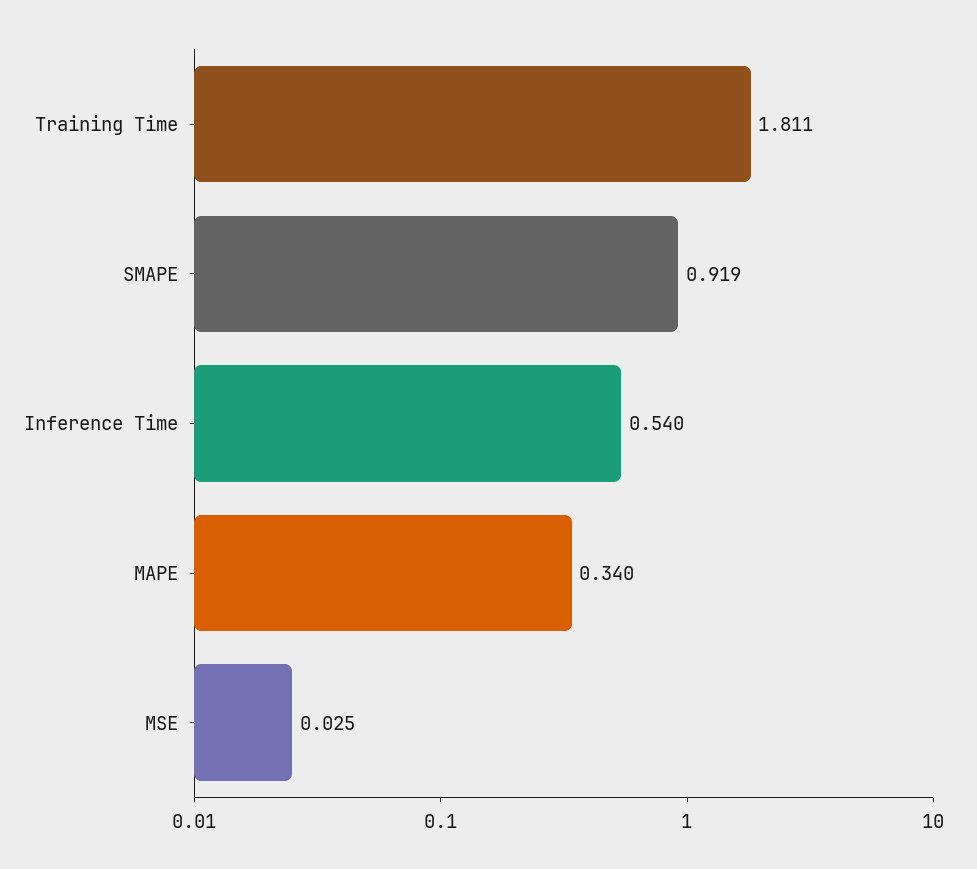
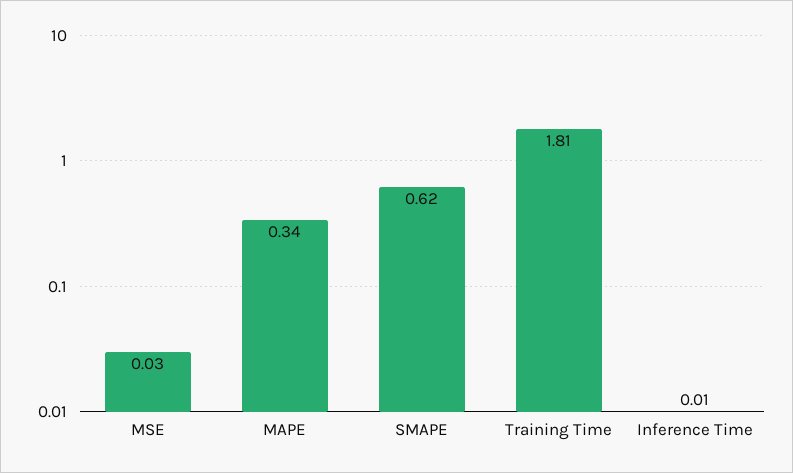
SMAPE: 0.919 -> 0.62
Inference Time: 0.54 -> 0.01

